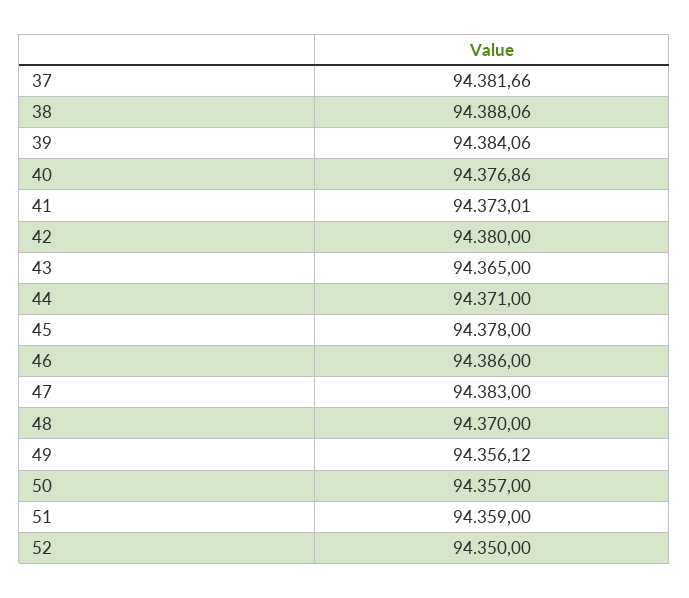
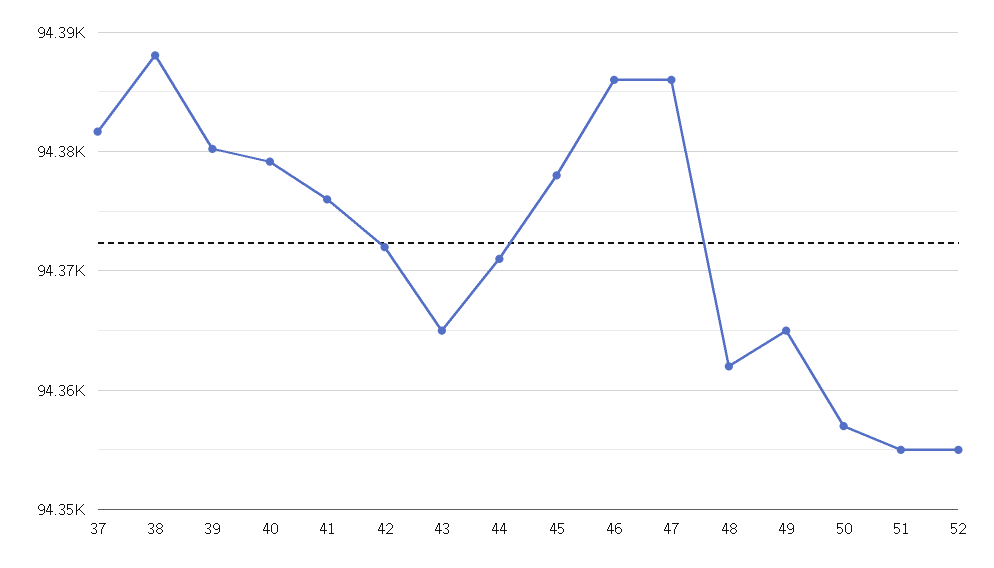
39: 94384.06 -> 94380
40: 94376.86 -> 94379
41: 94373.01 -> 94376
42: 94380 -> 94372
47: 94383 -> 94386
48: 94370 -> 94362
49: 94356.12 -> 94365
51: 94359 -> 94355
52: 94350 -> 94355

